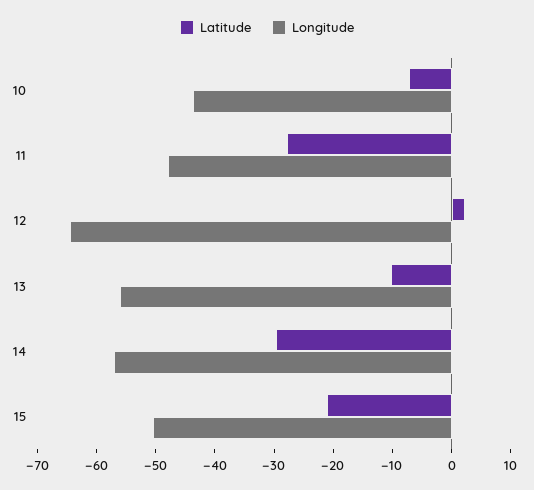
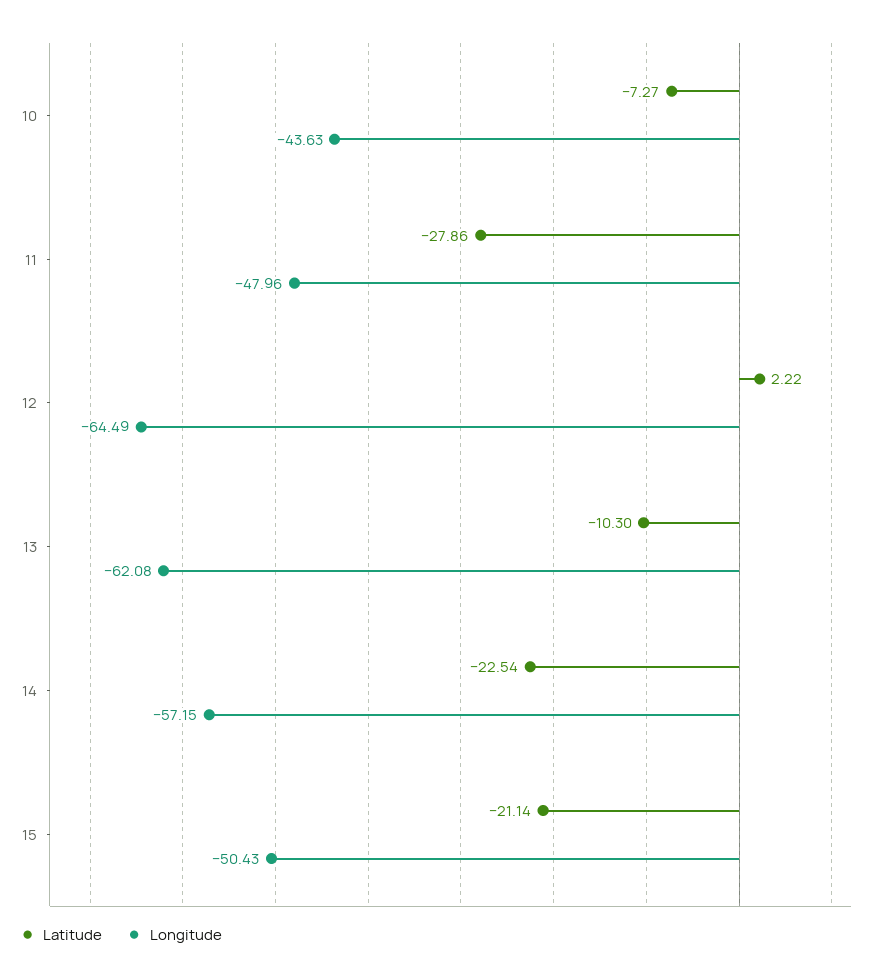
Longitude, 13: -56 -> -62.08
Latitude, 14: -30 -> -22.54

